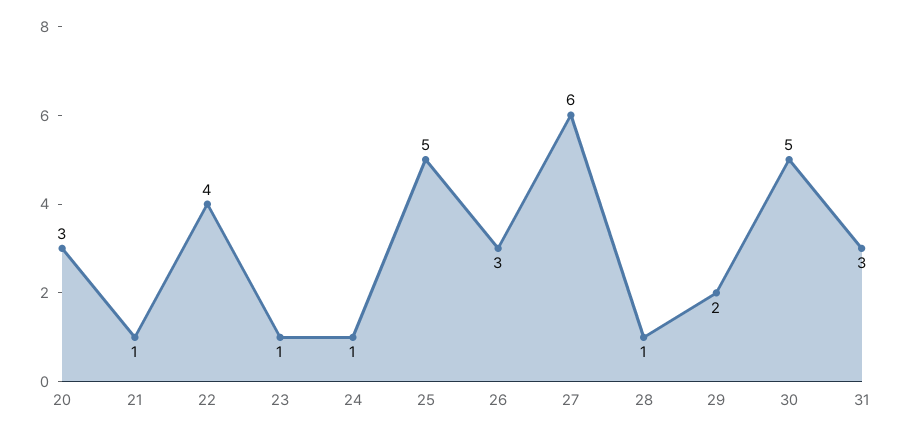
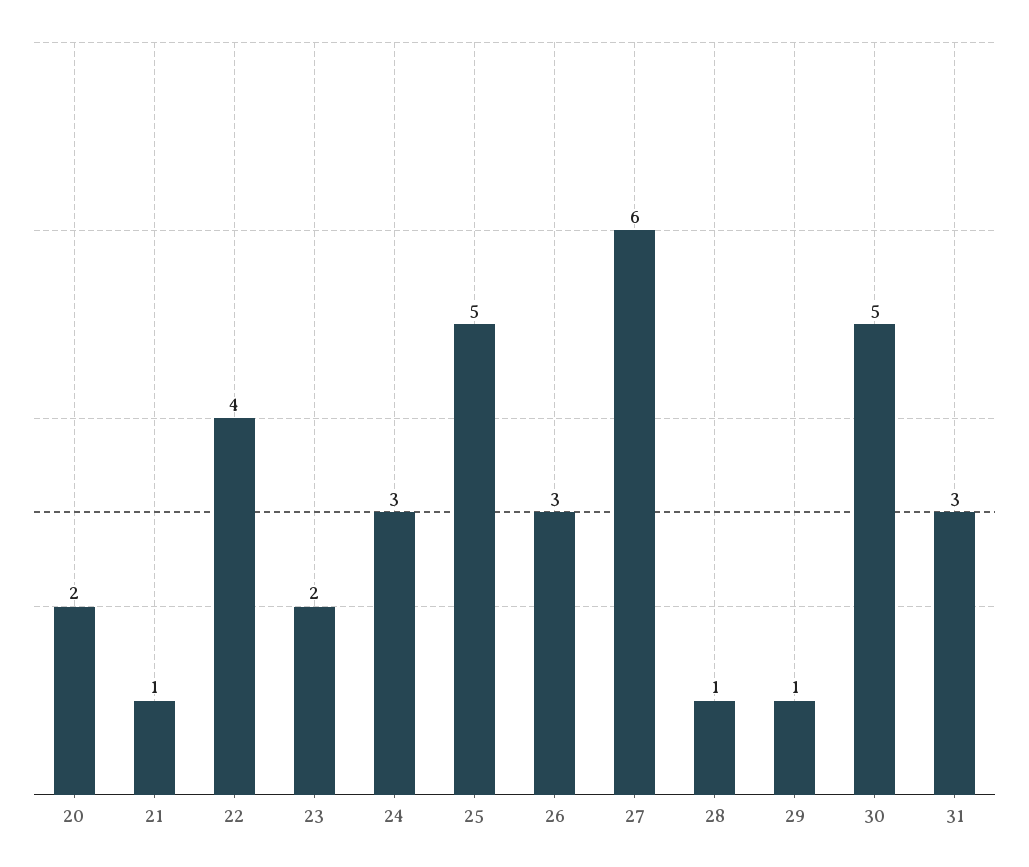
20: 3 -> 2
23: 1 -> 2
24: 1 -> 3
29: 2 -> 1

